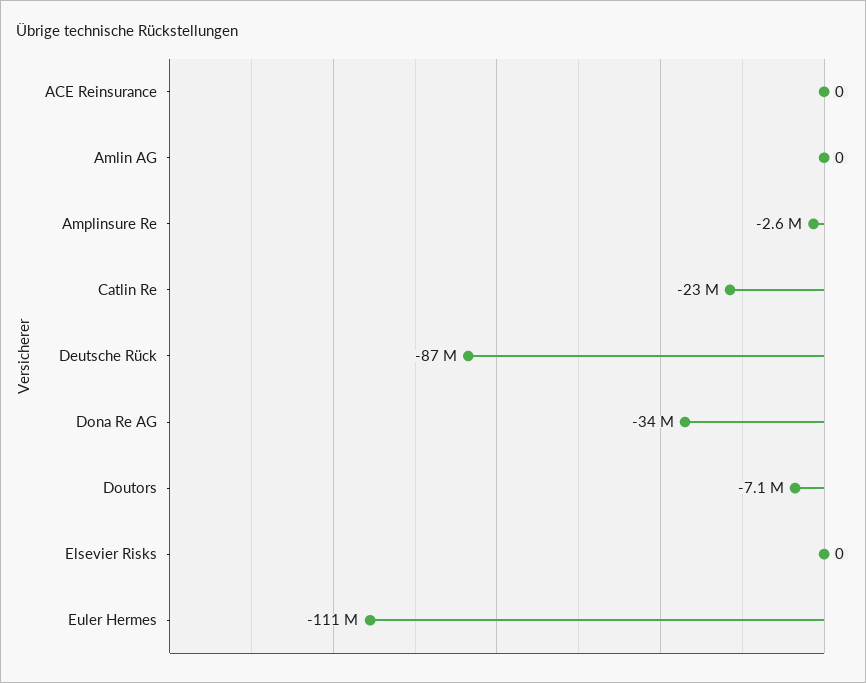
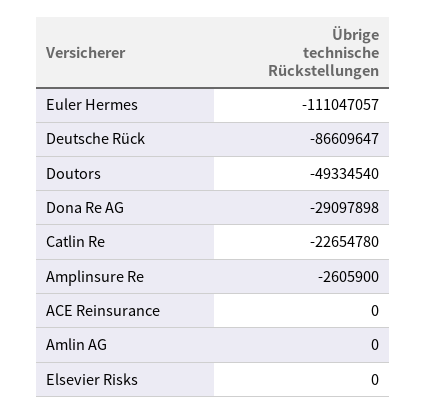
Dona Re AG: -34000000 -> -29097898
Doutors: -7100000 -> -49334540

